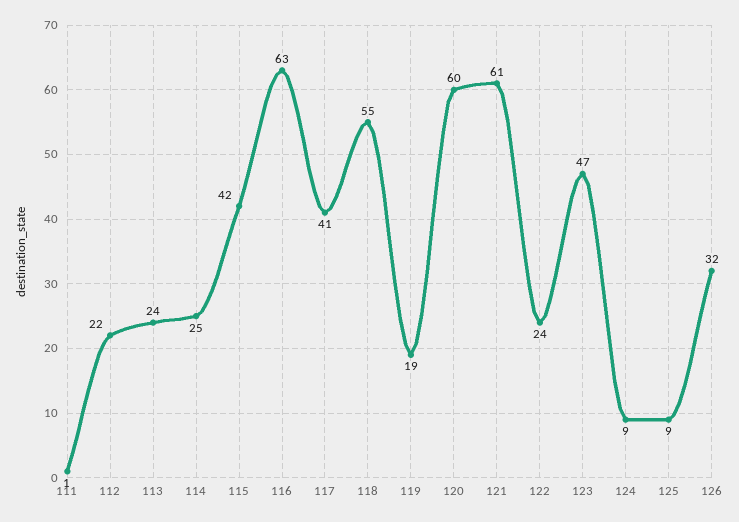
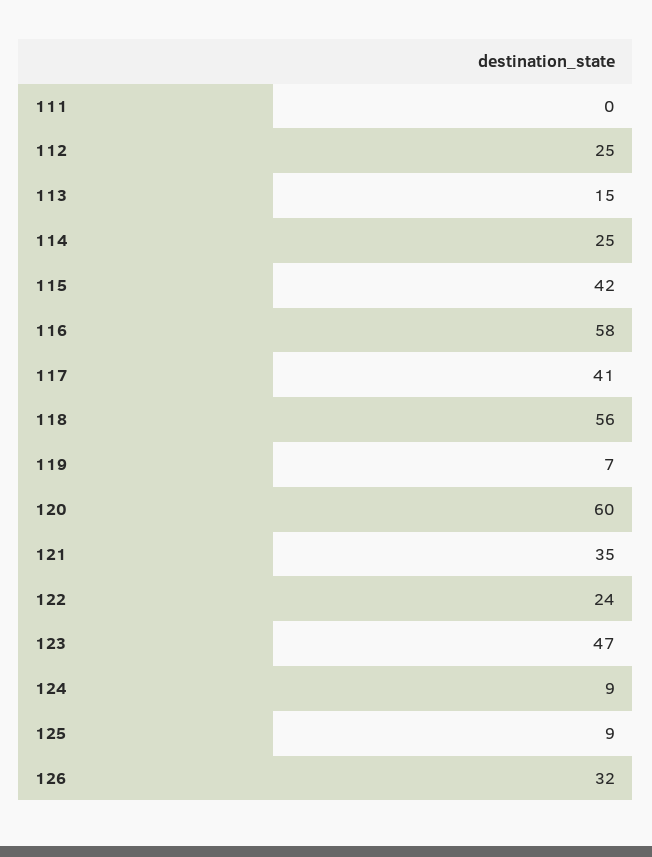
111: 1 -> 0
112: 22 -> 25
113: 24 -> 15
116: 63 -> 58
118: 55 -> 56
119: 19 -> 7
121: 61 -> 35

